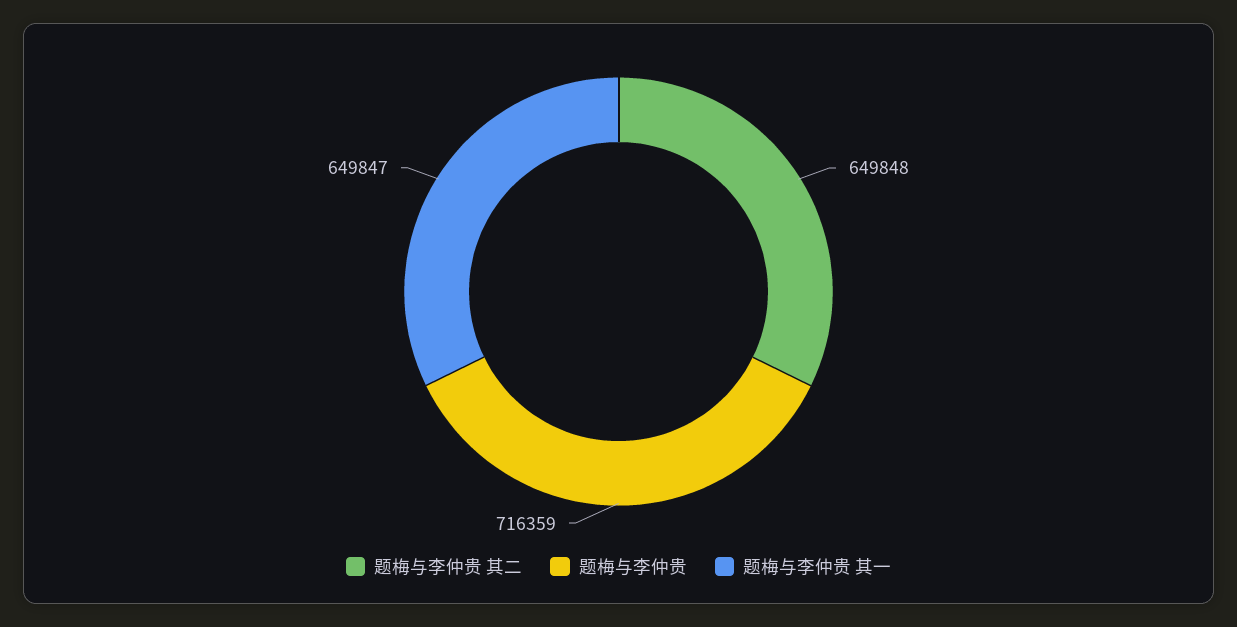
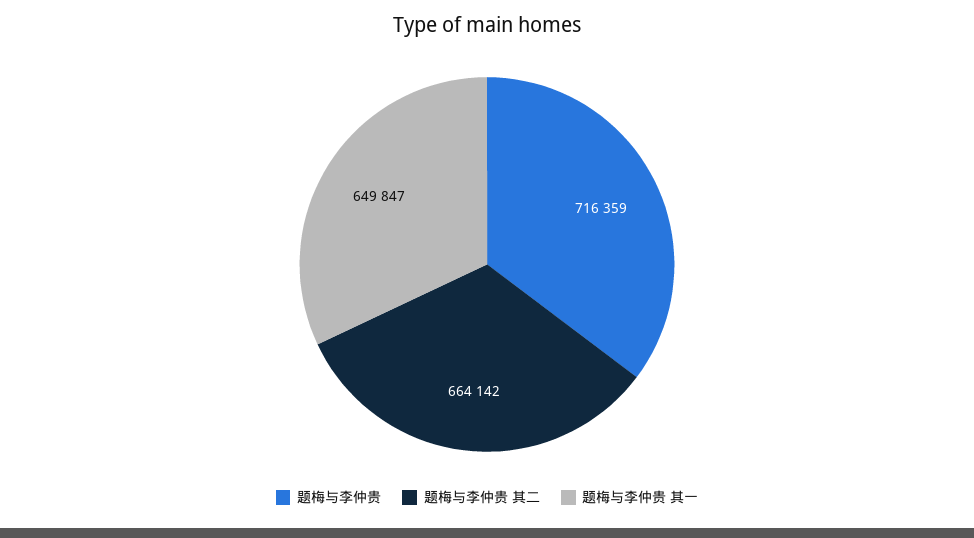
题梅与李仲贵 其二: 649848 -> 664142

